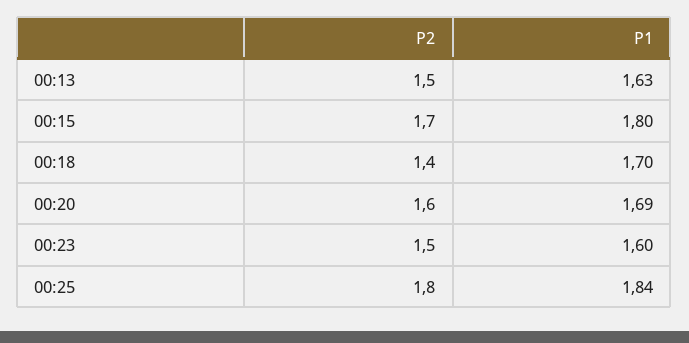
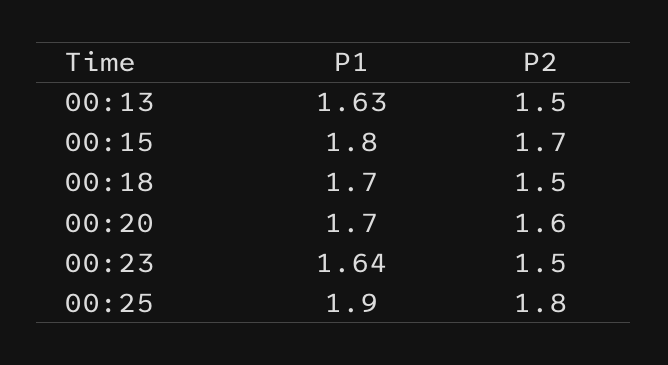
P2, 00:18: 1.4 -> 1.5
P1, 00:20: 1.69 -> 1.7
P1, 00:23: 1.6 -> 1.64
P1, 00:25: 1.84 -> 1.9

